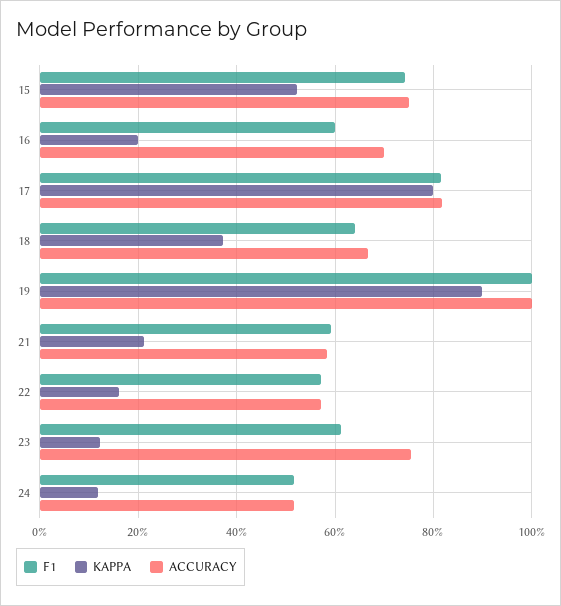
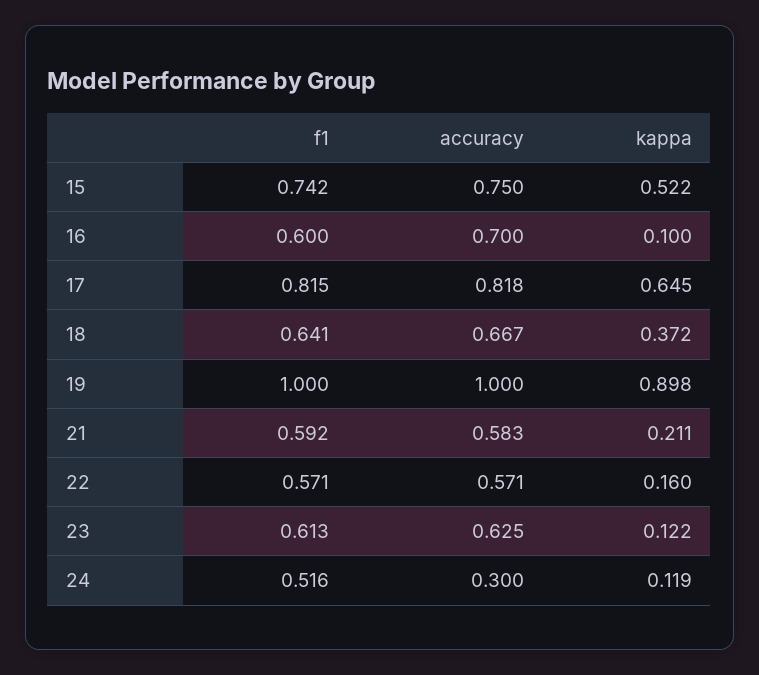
KAPPA, 16: 0.2 -> 0.1
KAPPA, 17: 0.8 -> 0.645
ACCURACY, 23: 0.76 -> 0.625
ACCURACY, 24: 0.52 -> 0.3

